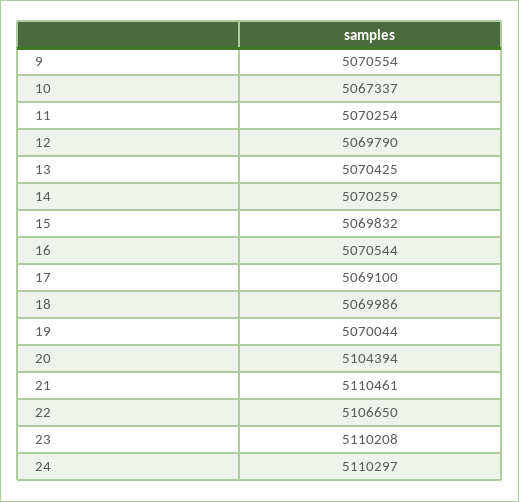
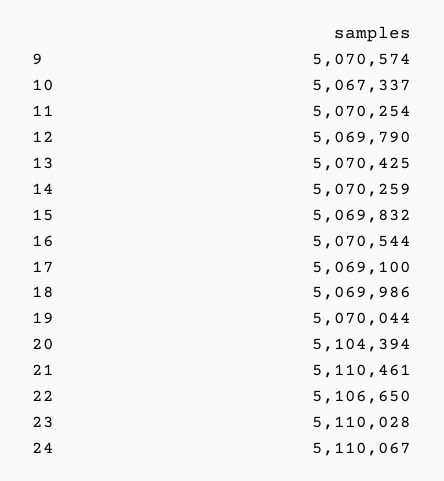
9: 5070554 -> 5070574
23: 5110208 -> 5110028
24: 5110297 -> 5110067

